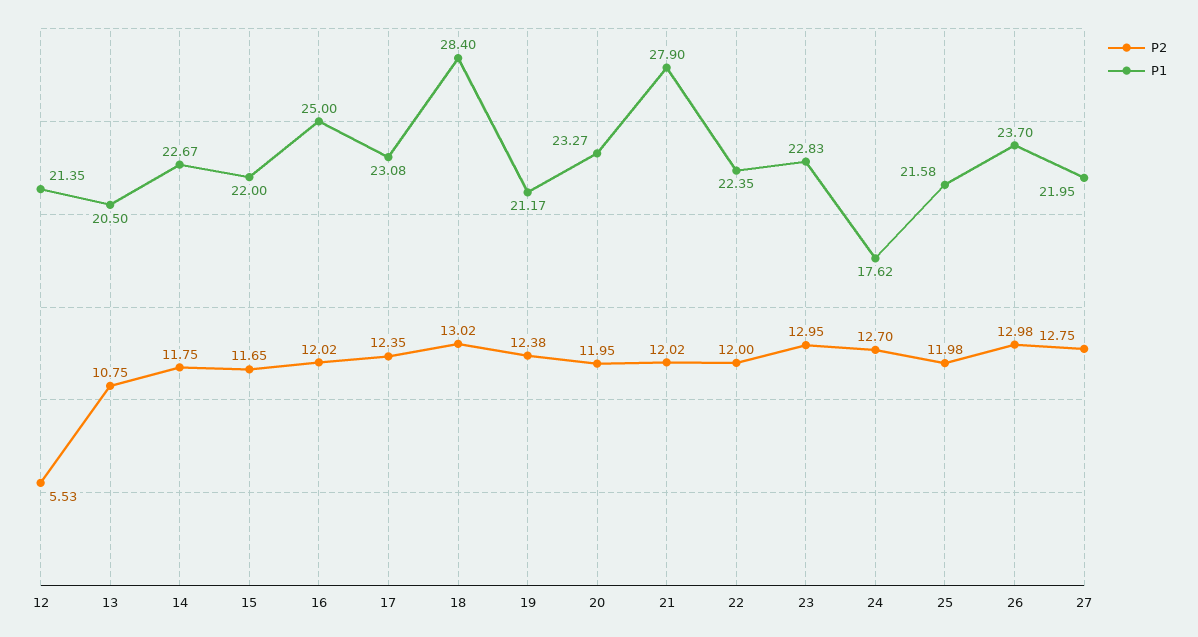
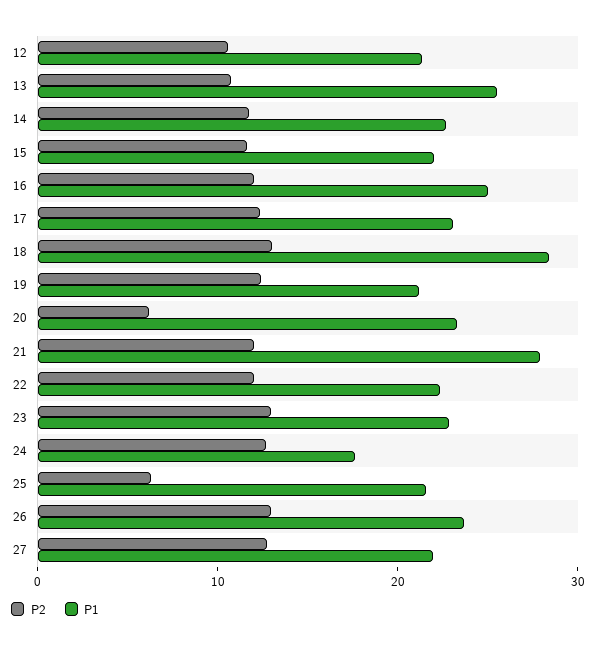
P2, 12: 5.53 -> 10
P1, 13: 20.5 -> 26
P2, 20: 11.95 -> 6
P2, 25: 11.98 -> 6

